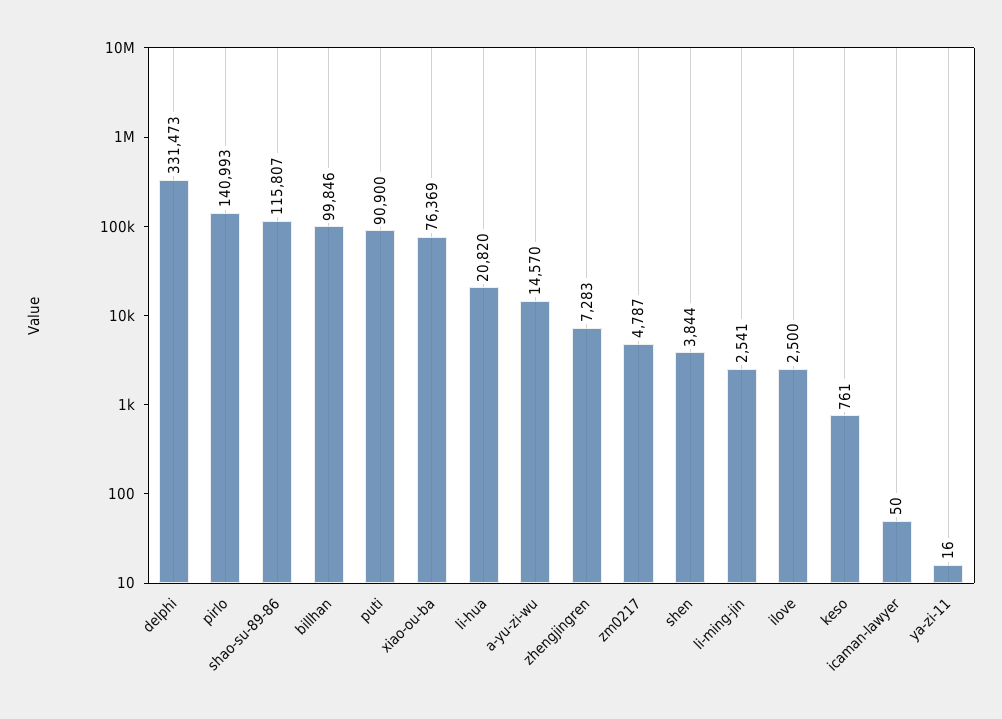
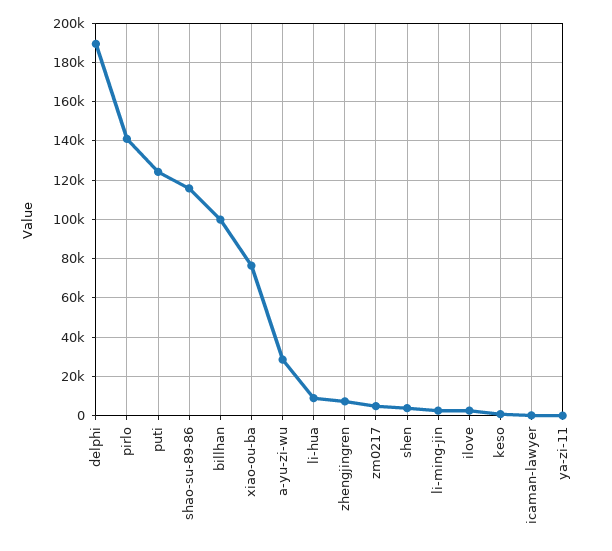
delphi: 331473 -> 190000
puti: 90900 -> 125000
li-hua: 20820 -> 10000
a-yu-zi-wu: 14570 -> 30000

